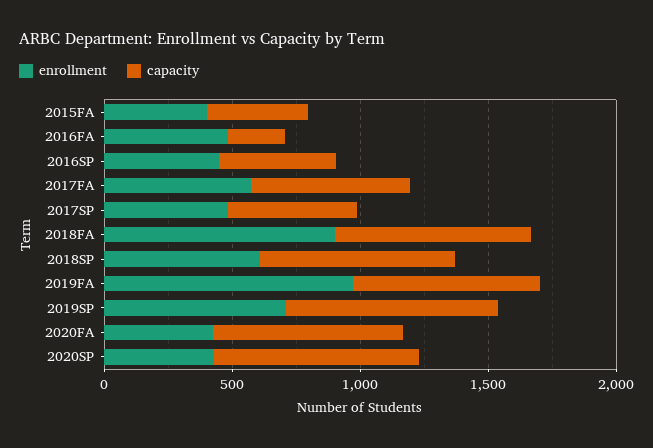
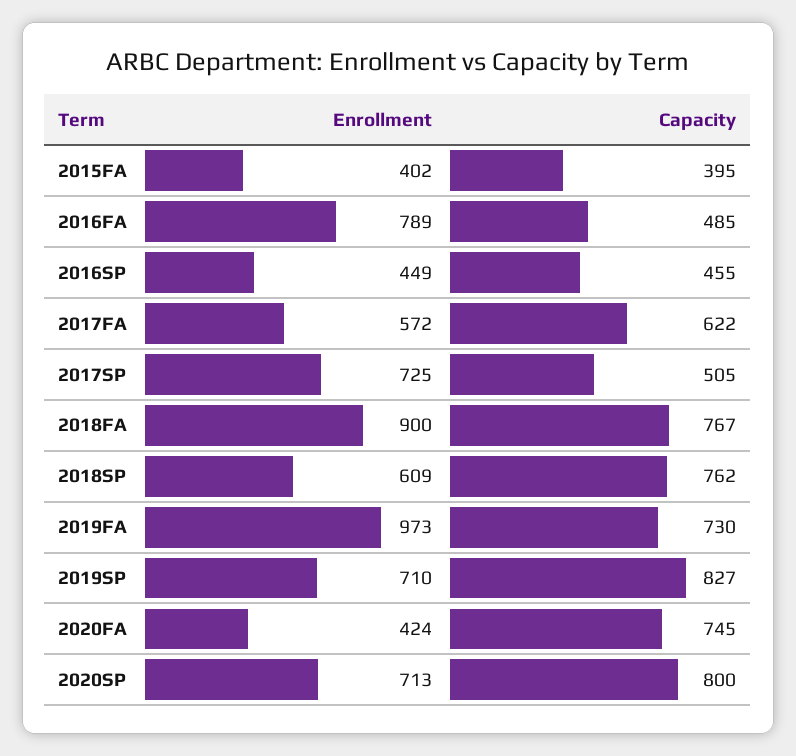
enrollment, 2016FA: 500 -> 789
capacity, 2016FA: 200 -> 485
enrollment, 2017SP: 500 -> 725
enrollment, 2020SP: 400 -> 713

